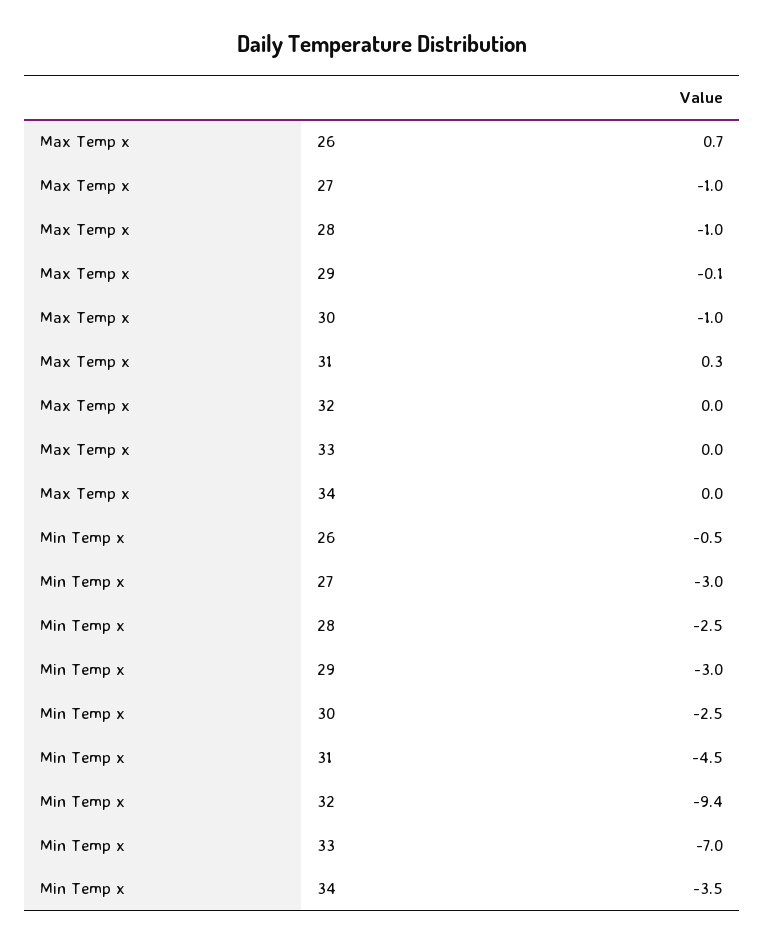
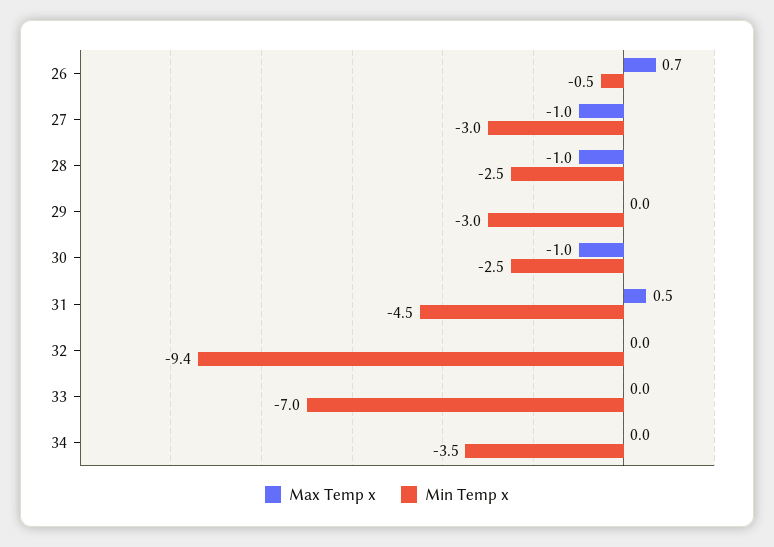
Max Temp x, 29: -0.1 -> 0
Max Temp x, 31: 0.3 -> 0.5

